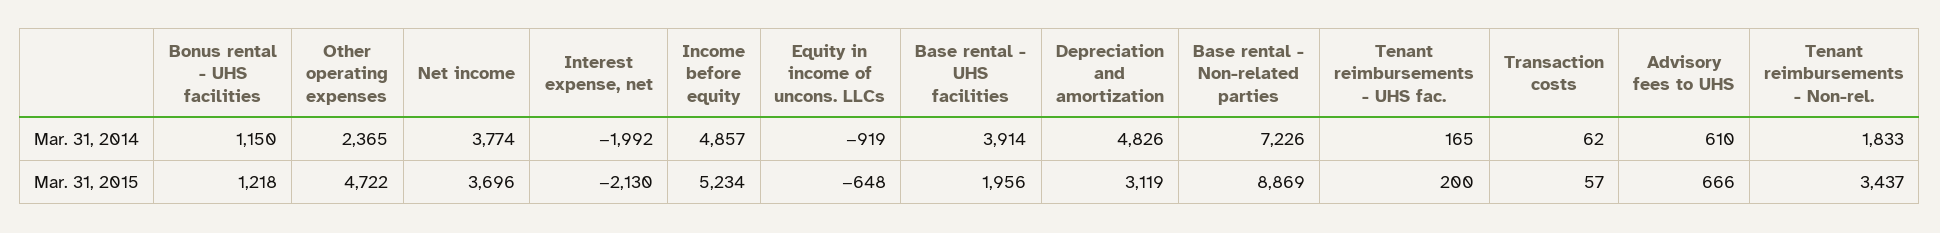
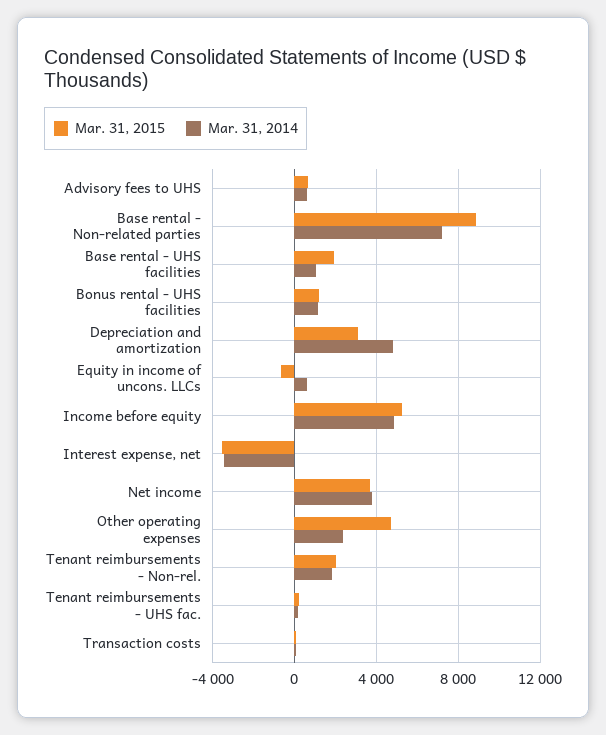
Mar. 31, 2014, Interest expense, net: -1992 -> -3500
Mar. 31, 2014, Equity in income of uncons. LLCs: -919 -> 500
Mar. 31, 2014, Base rental - UHS facilities: 3914 -> 1000
Mar. 31, 2015, Interest expense, net: -2130 -> -3500
Mar. 31, 2015, Tenant reimbursements - Non-rel.: 3437 -> 2000

